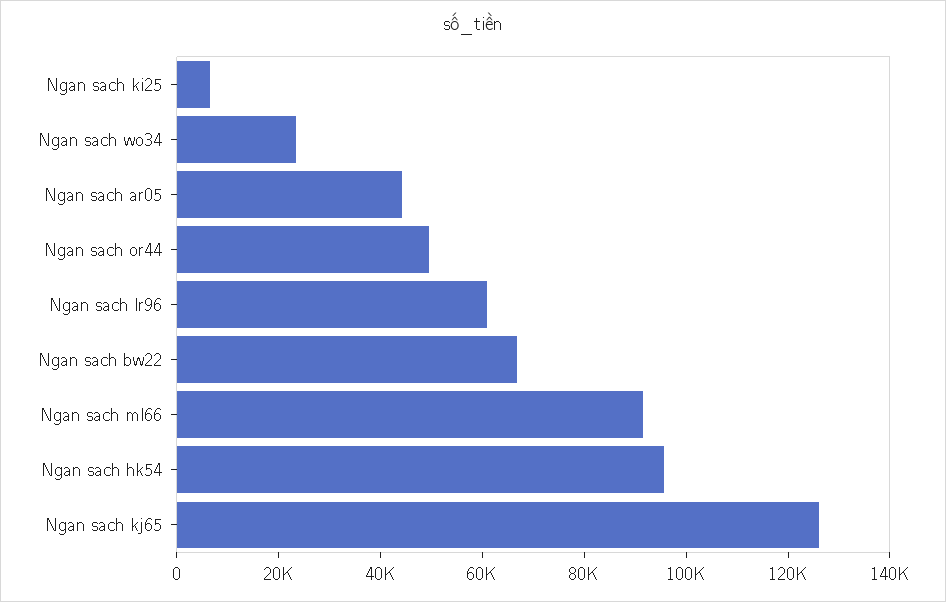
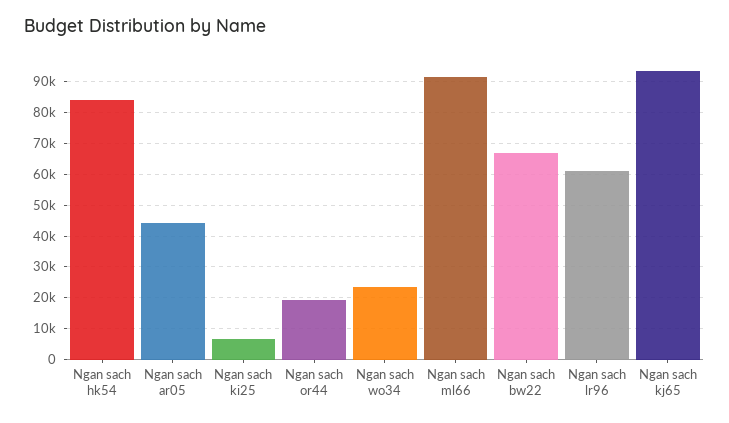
Ngan sach or44: 50000 -> 20000
Ngan sach hk54: 95000 -> 84000
Ngan sach kj65: 125000 -> 94000

